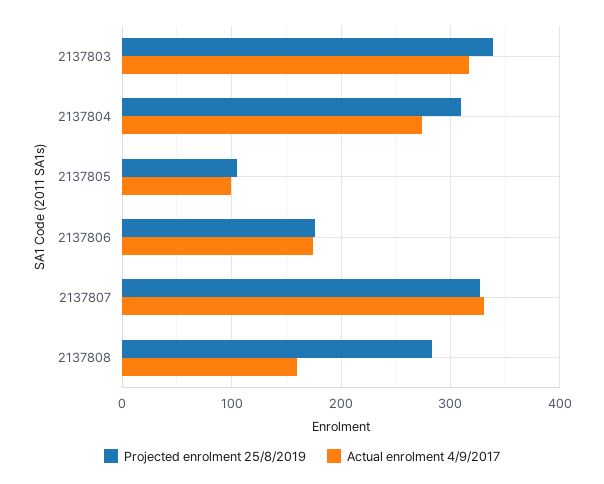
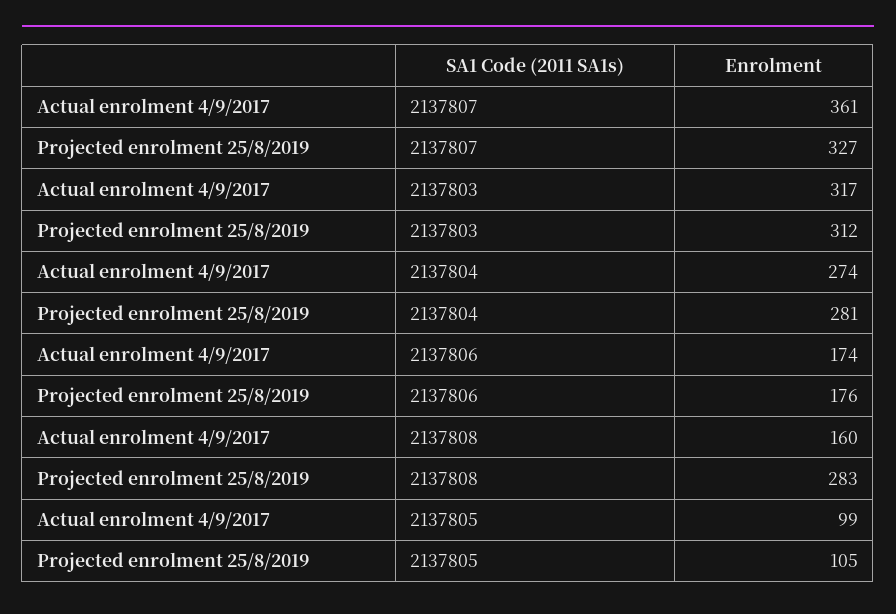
Projected enrolment 25/8/2019, 2137803: 340 -> 312
Projected enrolment 25/8/2019, 2137804: 310 -> 281
Actual enrolment 4/9/2017, 2137807: 330 -> 361

